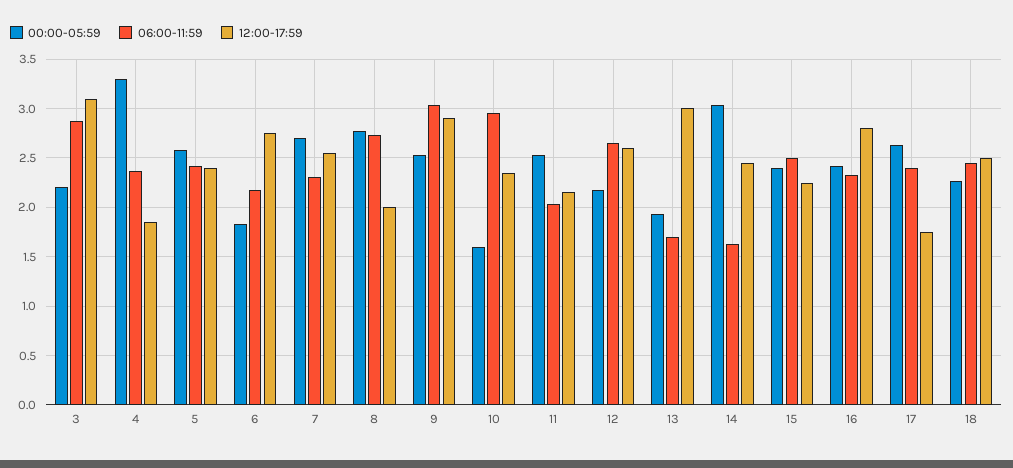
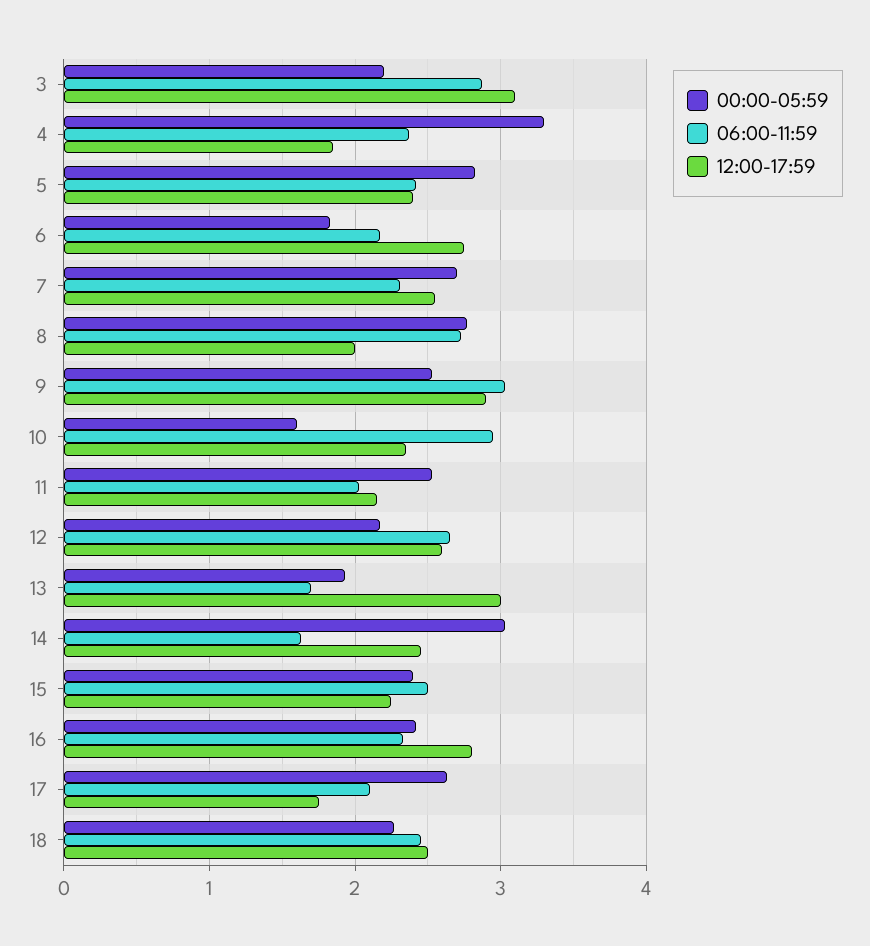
00:00-05:59, 5: 2.6 -> 2.8
06:00-11:59, 17: 2.4 -> 2.1

